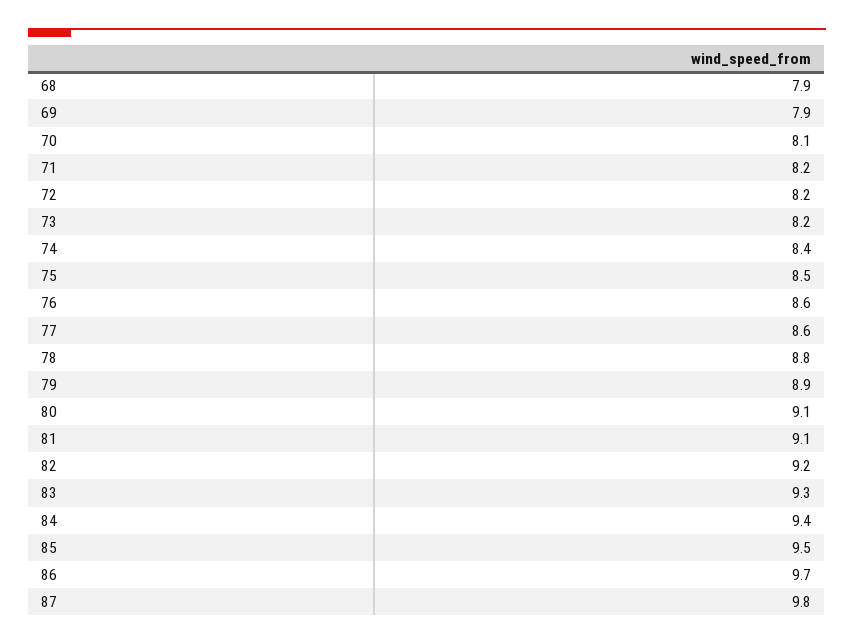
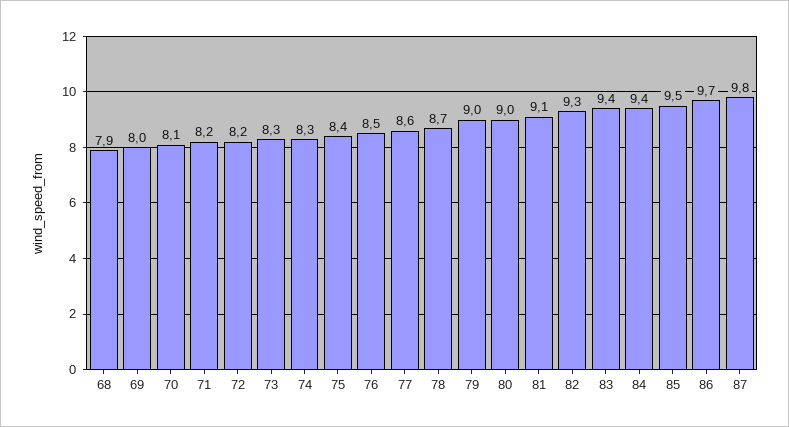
69: 7.9 -> 8
73: 8.2 -> 8.3
74: 8.4 -> 8.3
75: 8.5 -> 8.4
76: 8.6 -> 8.5
78: 8.8 -> 8.7
79: 8.9 -> 9
80: 9.1 -> 9
82: 9.2 -> 9.3
83: 9.3 -> 9.4

